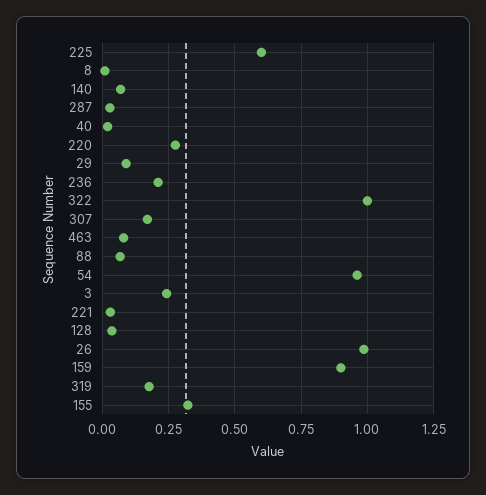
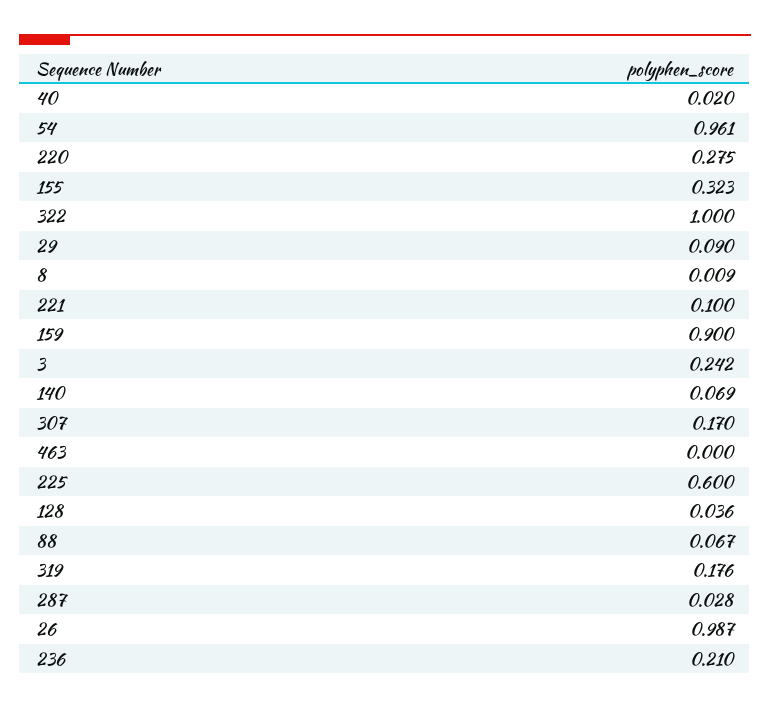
463: 0.075 -> 0
221: 0.025 -> 0.1

